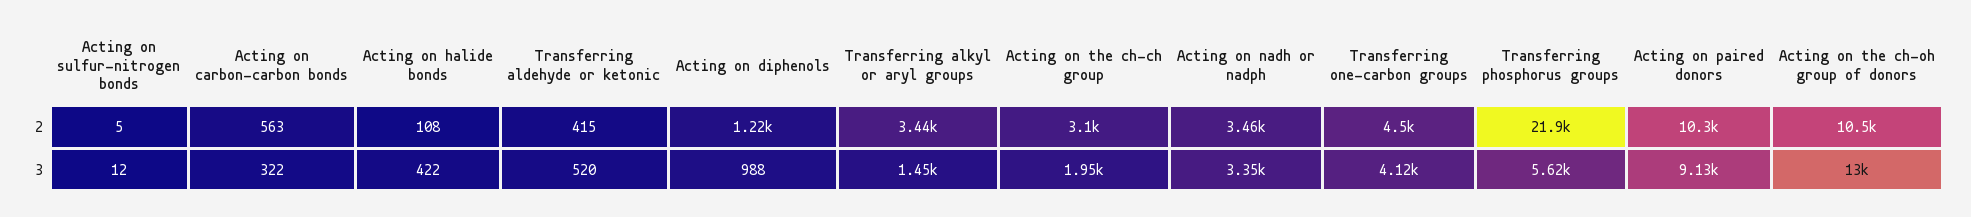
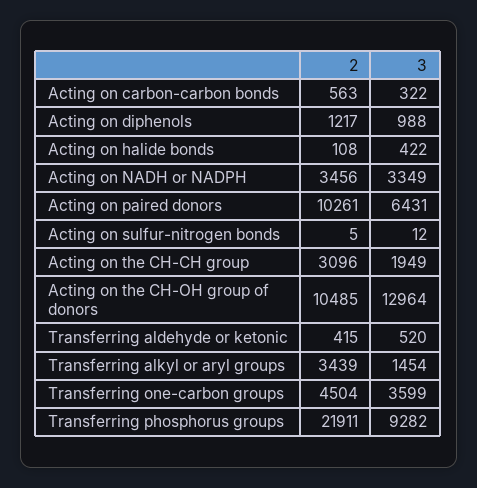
Transferring one-carbon groups, 3: 4120 -> 3599
Transferring phosphorus groups, 3: 5620 -> 9282
Acting on paired donors, 3: 9130 -> 6431

